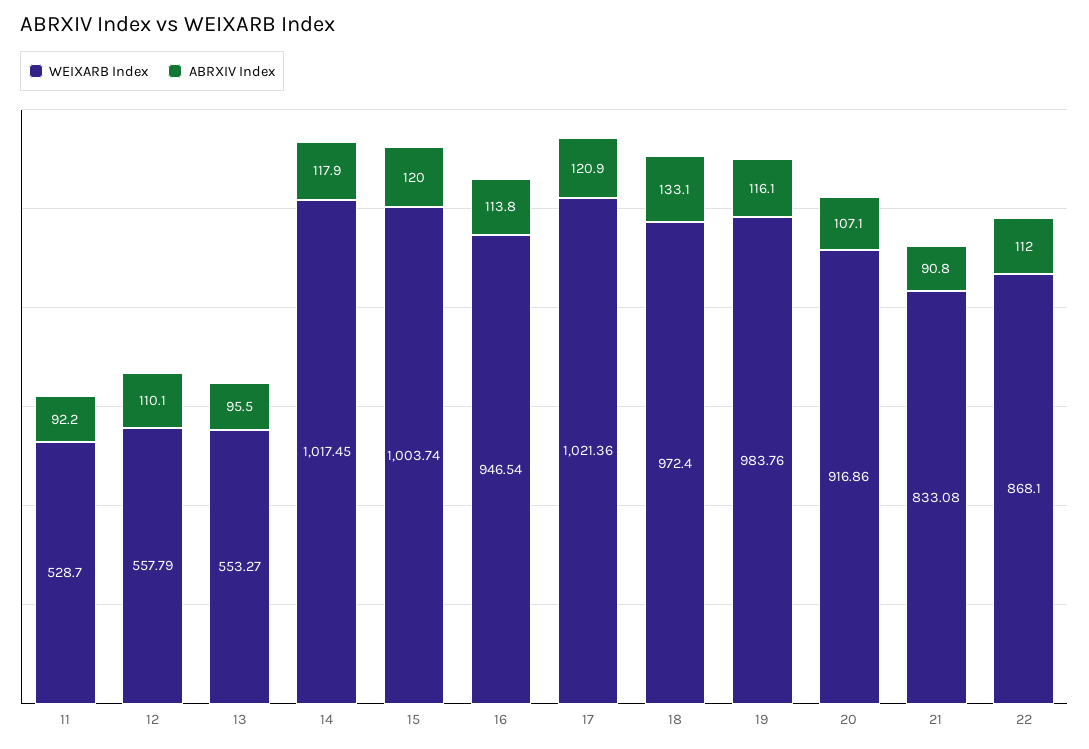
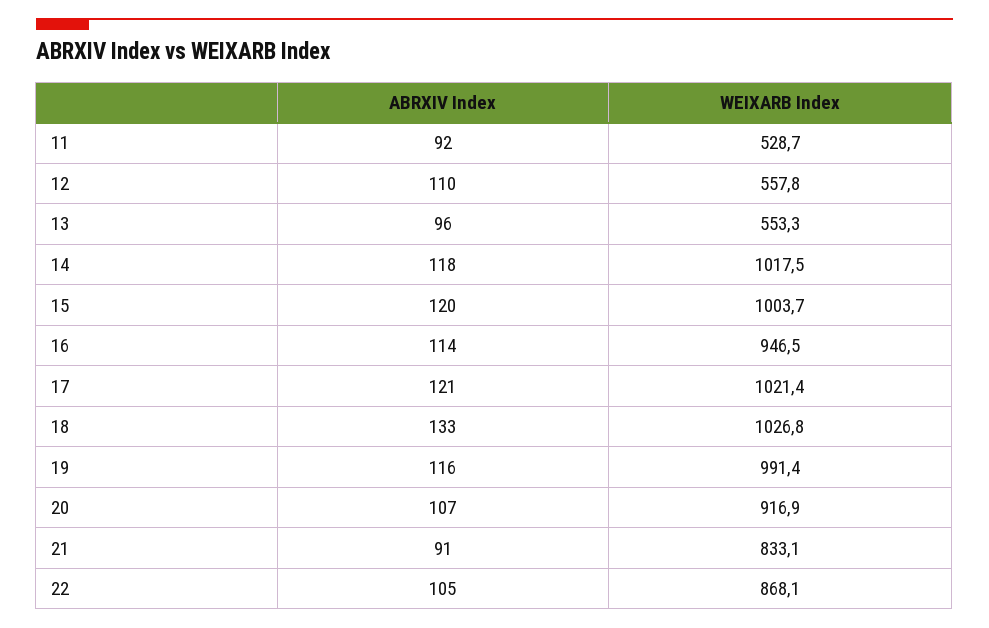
WEIXARB Index, 18: 972.4 -> 1026.8
WEIXARB Index, 19: 983.76 -> 991.4
ABRXIV Index, 22: 112 -> 105

